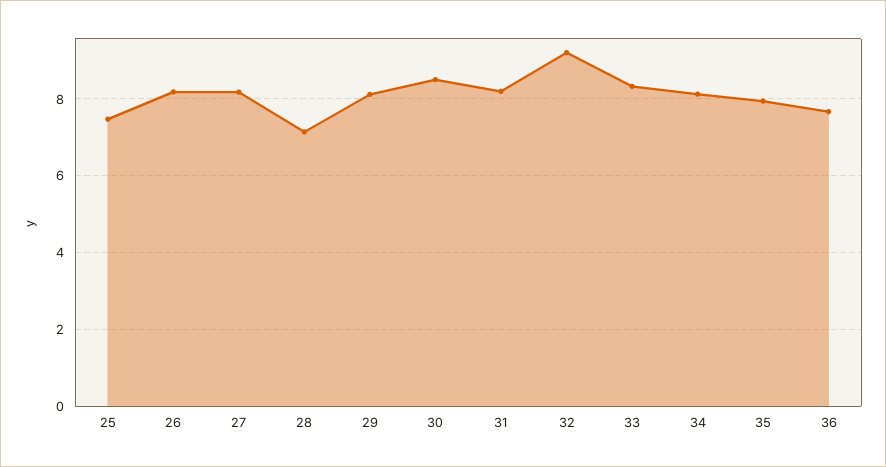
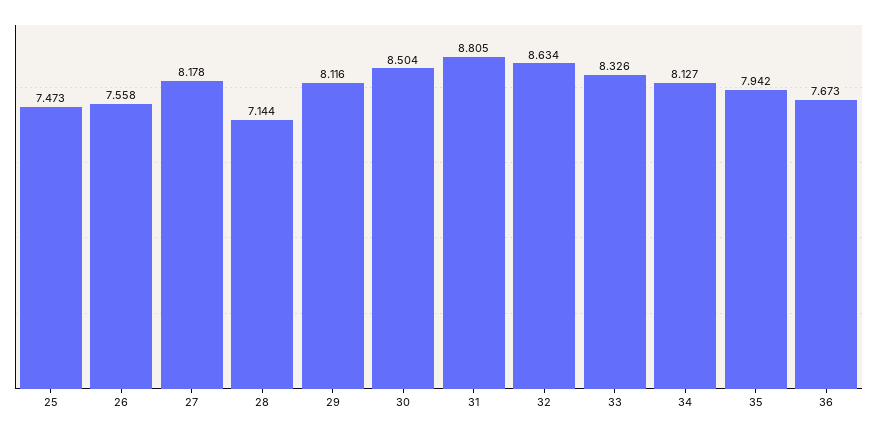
26: 8.2 -> 7.558
31: 8.2 -> 8.805
32: 9.2 -> 8.634

